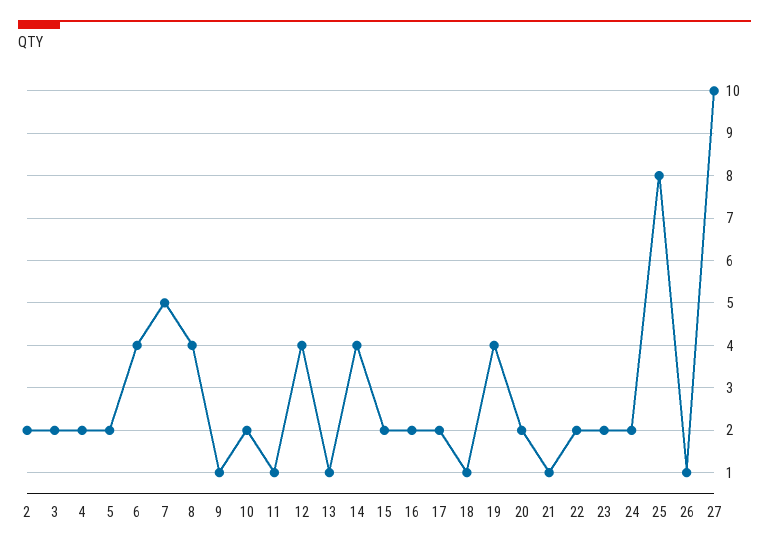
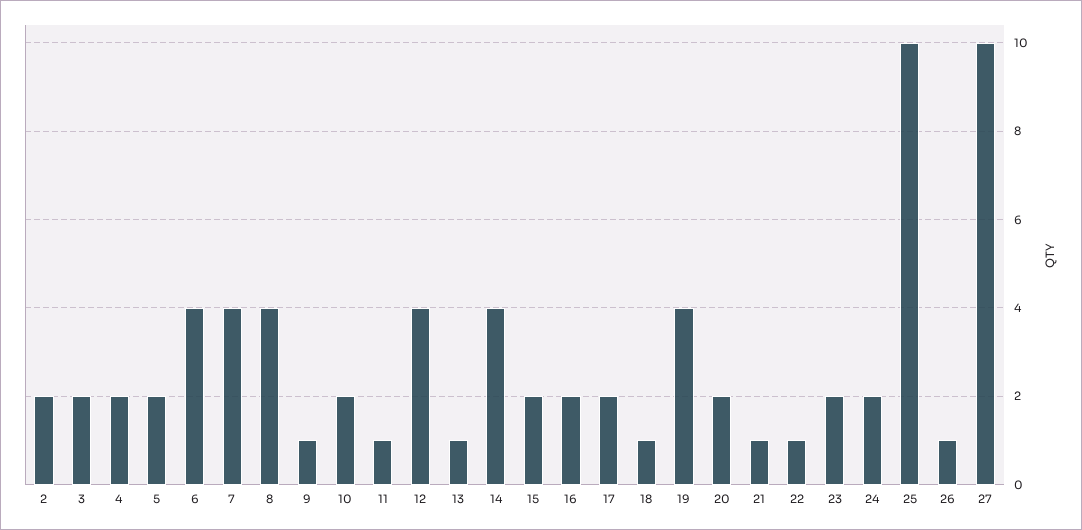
7: 5 -> 4
22: 2 -> 1
25: 8 -> 10

